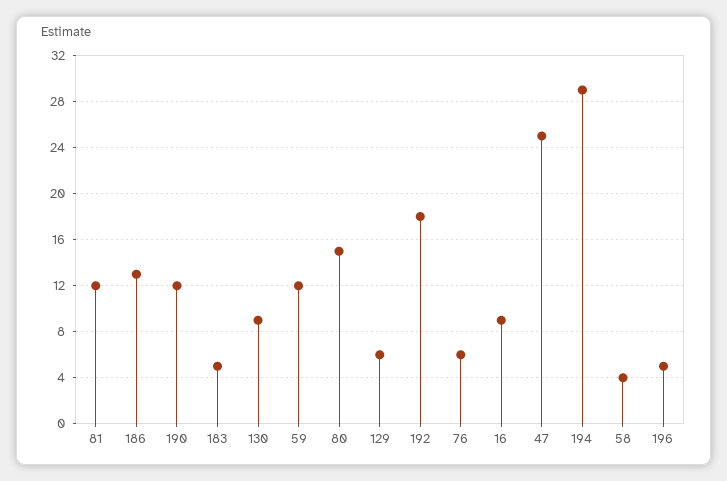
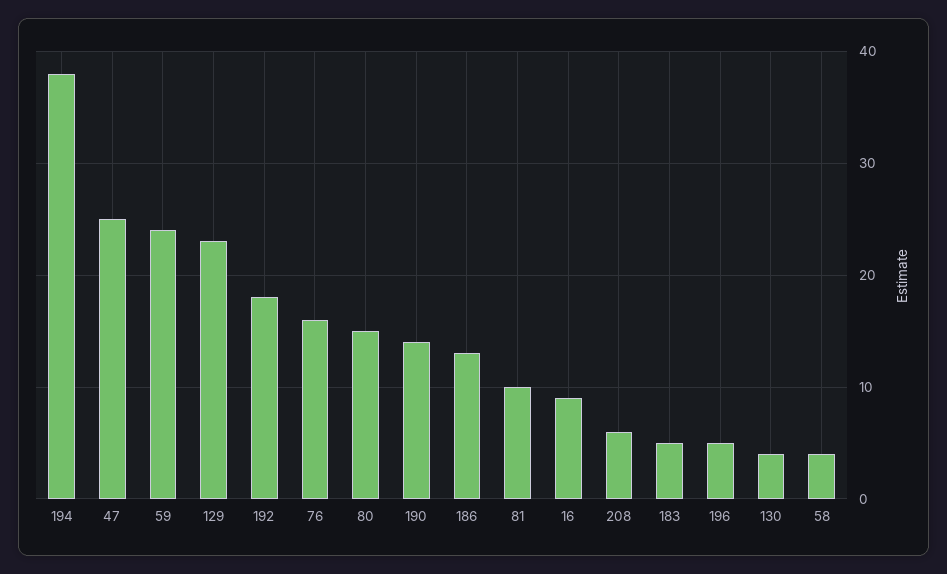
81: 12 -> 10
190: 12 -> 14
130: 9 -> 4
59: 12 -> 24
129: 6 -> 23
76: 6 -> 16
194: 29 -> 38
208: none -> 6

